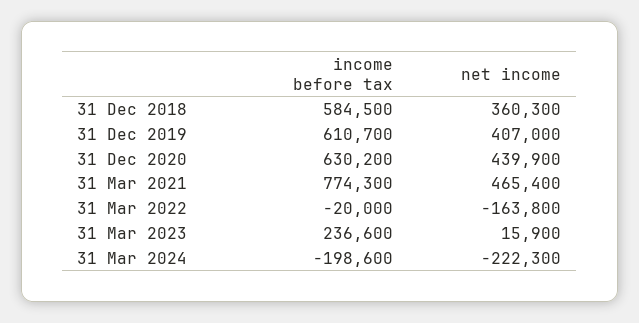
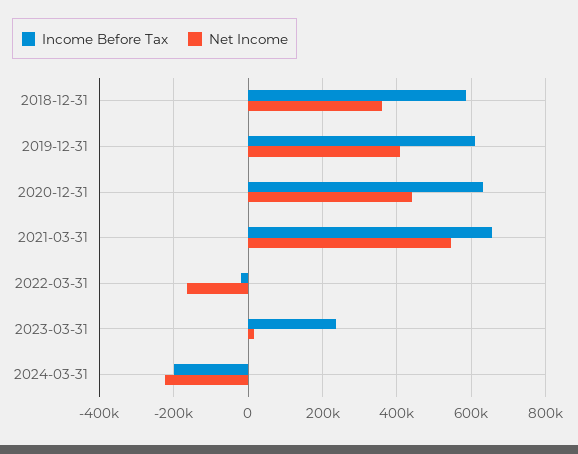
income before tax, 31 Mar 2021: 774300 -> 660000
net income, 31 Mar 2021: 465400 -> 540000

